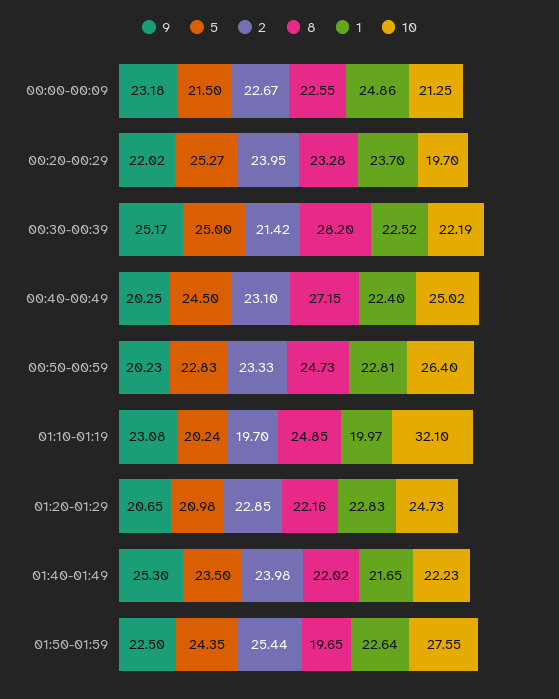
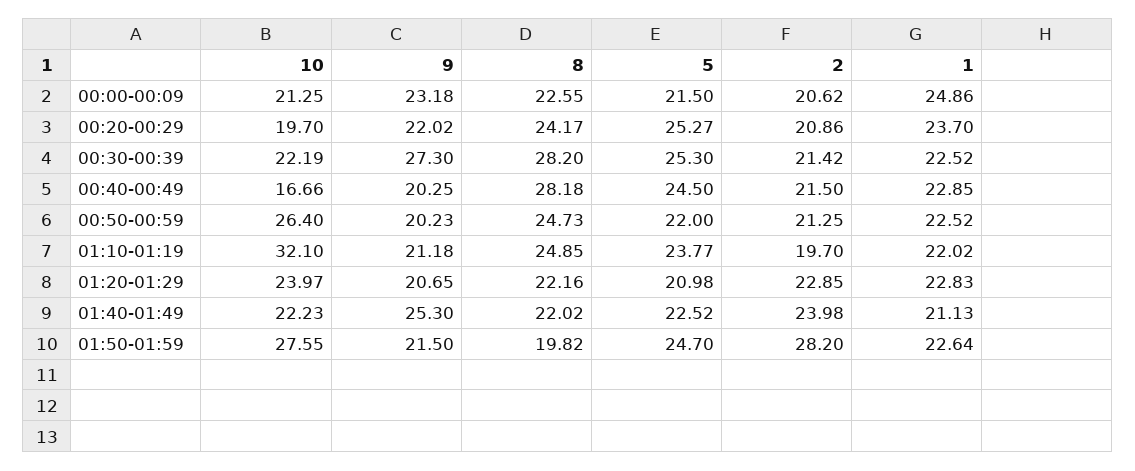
2, 00:00-00:09: 22.67 -> 20.62
2, 00:20-00:29: 23.95 -> 20.86
8, 00:20-00:29: 23.28 -> 24.17
9, 00:30-00:39: 25.17 -> 27.3
5, 00:30-00:39: 25 -> 25.3
2, 00:40-00:49: 23.1 -> 21.5
8, 00:40-00:49: 27.15 -> 28.18
1, 00:40-00:49: 22.4 -> 22.85
10, 00:40-00:49: 25.02 -> 16.66
5, 00:50-00:59: 22.83 -> 22
2, 00:50-00:59: 23.33 -> 21.25
1, 00:50-00:59: 22.81 -> 22.52
9, 01:10-01:19: 23.08 -> 21.18
5, 01:10-01:19: 20.24 -> 23.77
1, 01:10-01:19: 19.97 -> 22.02
10, 01:20-01:29: 24.73 -> 23.97
5, 01:40-01:49: 23.5 -> 22.52
1, 01:40-01:49: 21.65 -> 21.13
9, 01:50-01:59: 22.5 -> 21.5
5, 01:50-01:59: 24.35 -> 24.7
2, 01:50-01:59: 25.44 -> 28.2
8, 01:50-01:59: 19.65 -> 19.82

